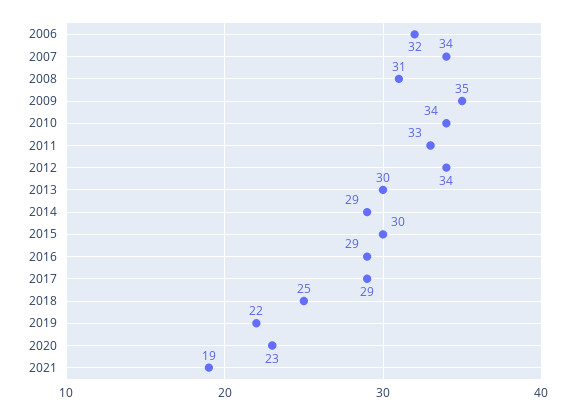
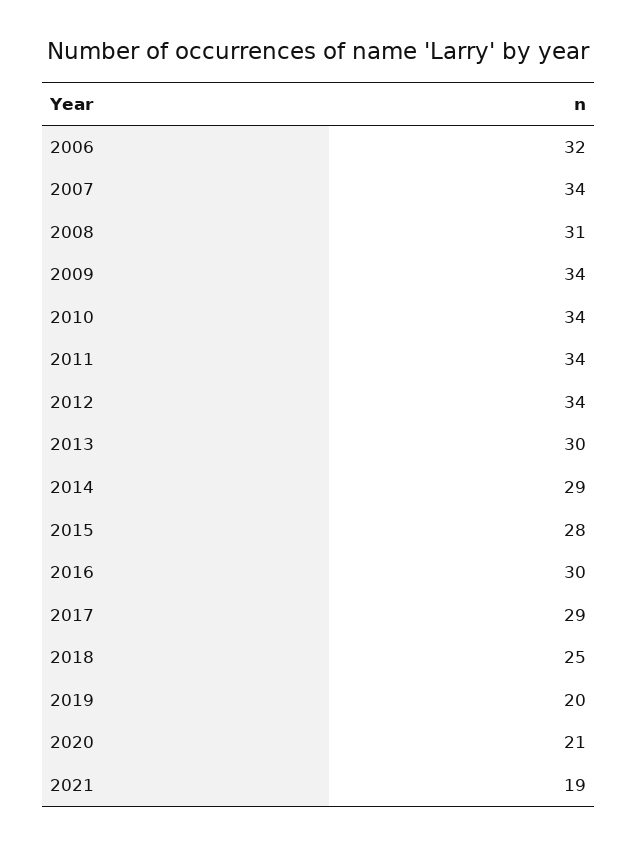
2009: 35 -> 34
2011: 33 -> 34
2015: 30 -> 28
2016: 29 -> 30
2019: 22 -> 20
2020: 23 -> 21

